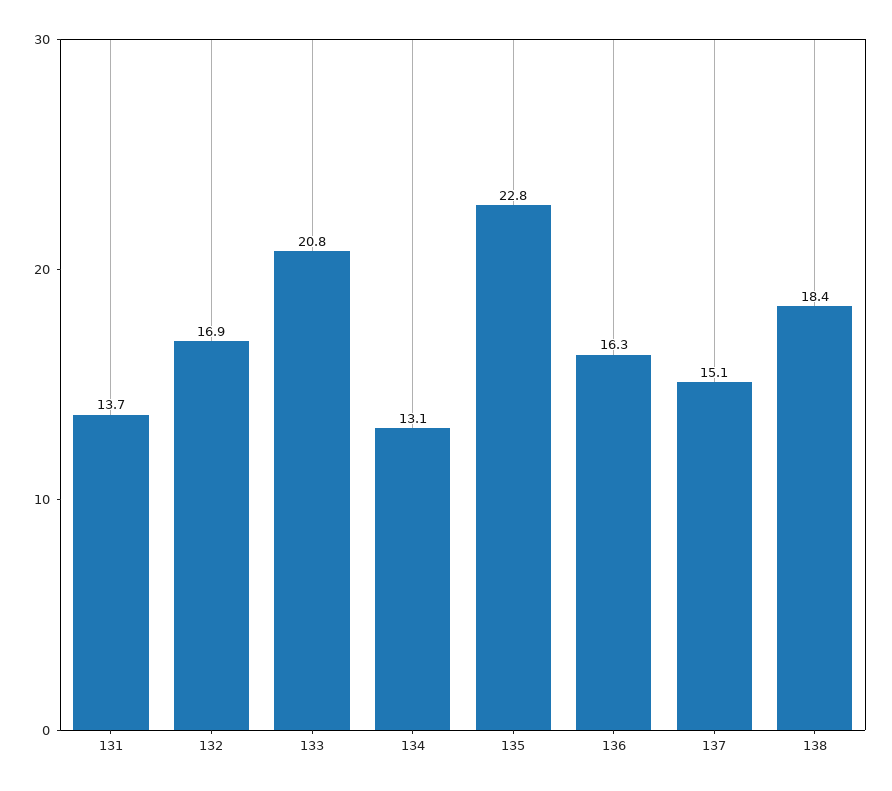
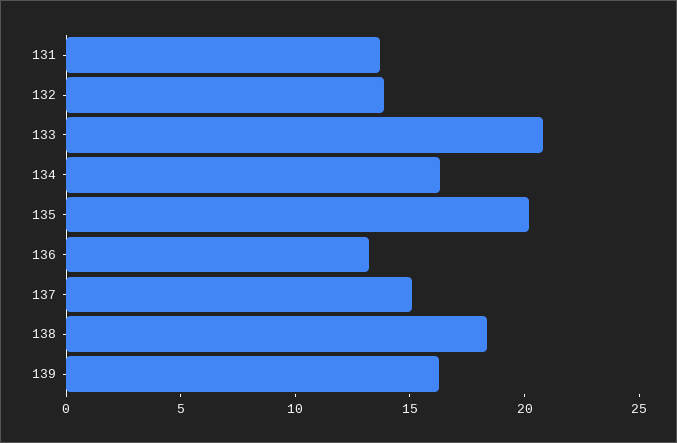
132: 16.9 -> 14
134: 13.1 -> 16
135: 22.8 -> 20
136: 16.3 -> 13
139: none -> 16

